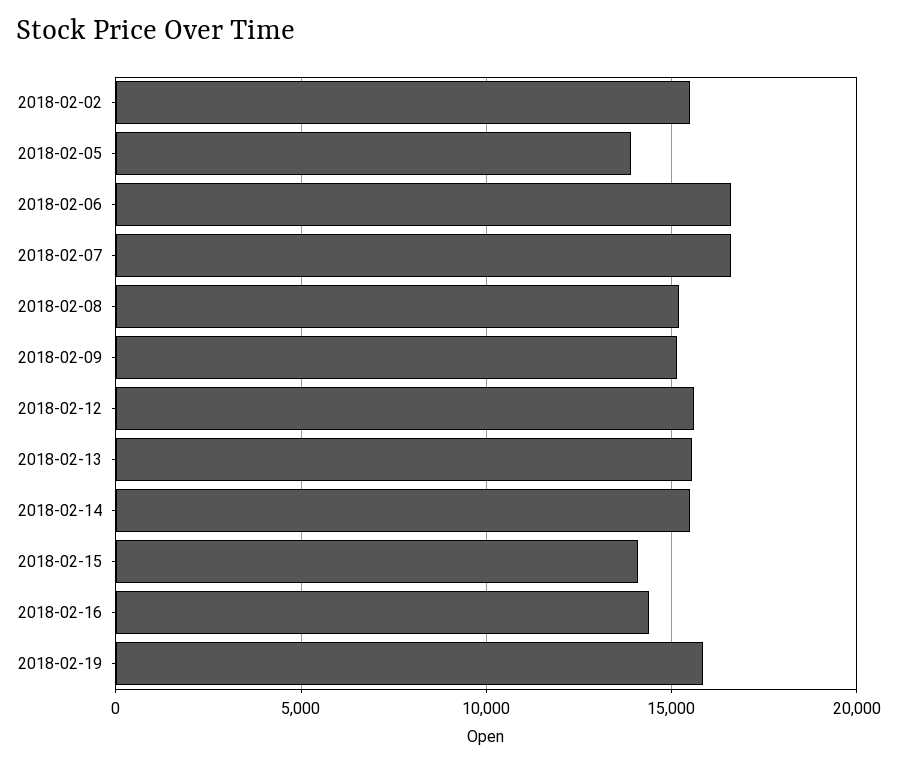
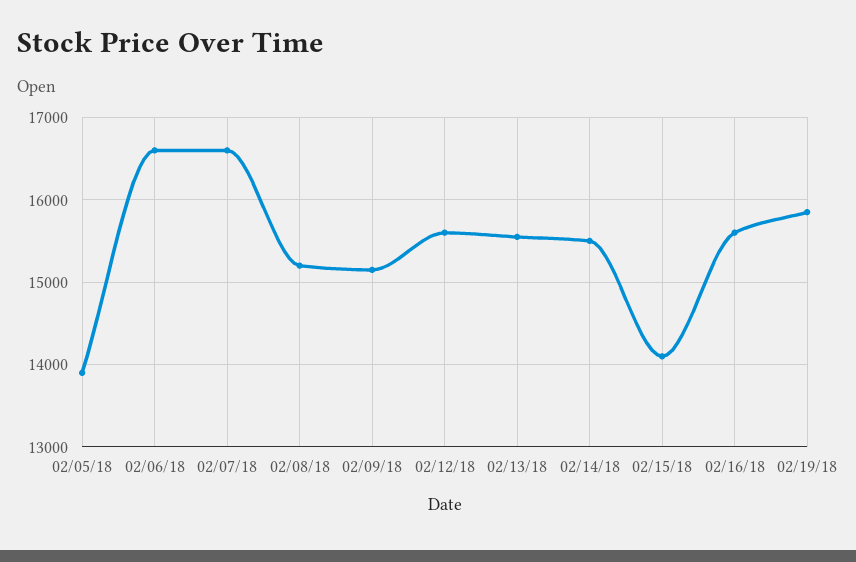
2018-02-02: 15500 -> none
2018-02-16: 14500 -> 15600

